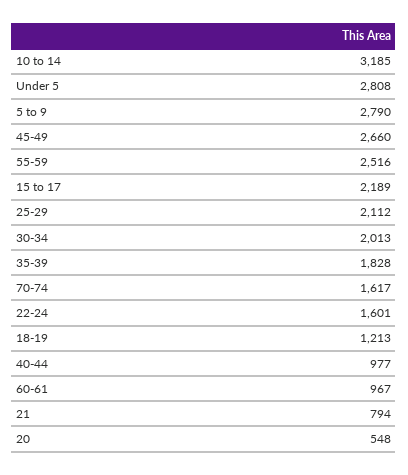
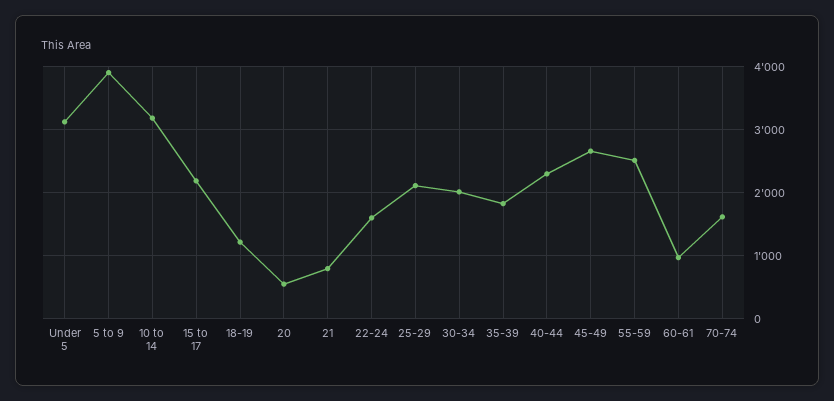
Under 5: 2808 -> 3100
5 to 9: 2790 -> 3900
40-44: 977 -> 2300

